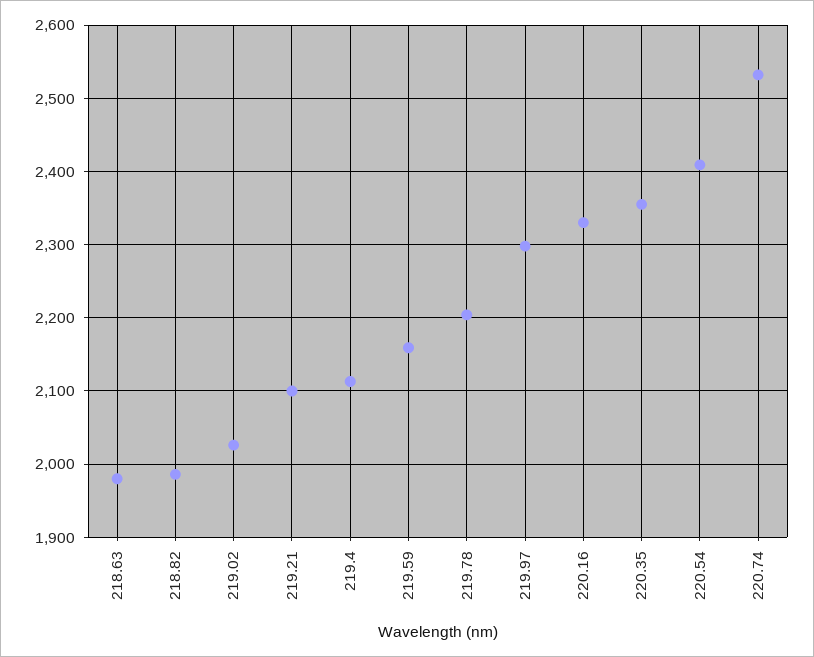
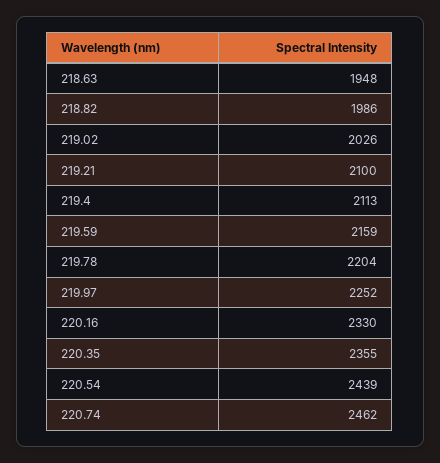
218.63: 1980 -> 1948
219.97: 2300 -> 2252
220.54: 2410 -> 2439
220.74: 2530 -> 2462

